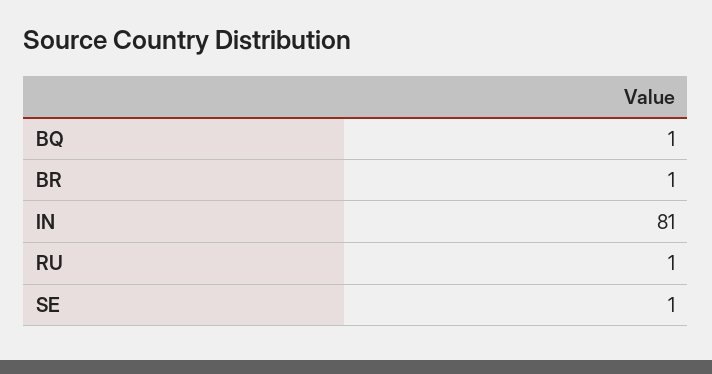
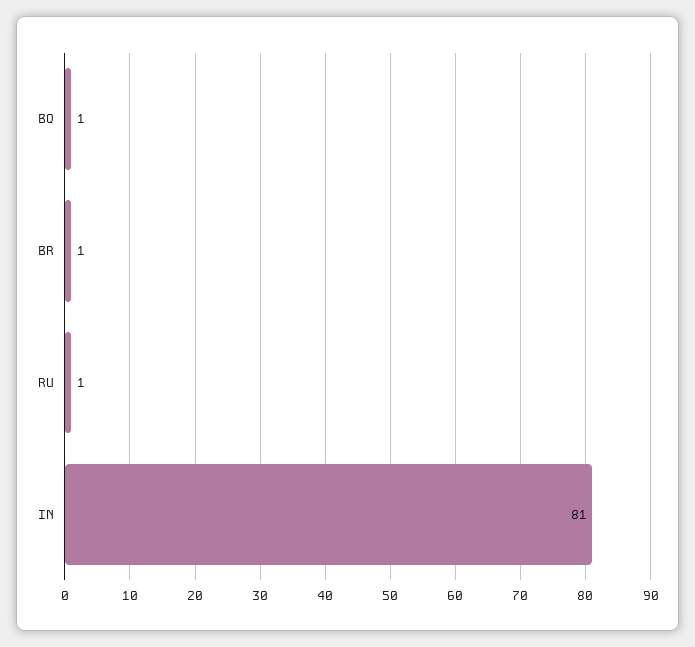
SE: 1 -> none

